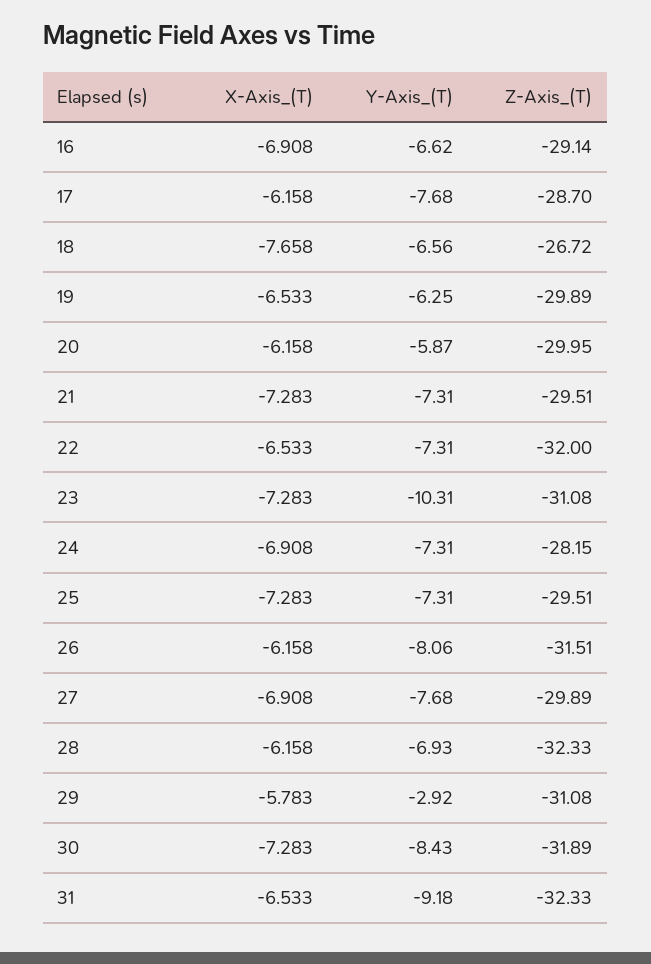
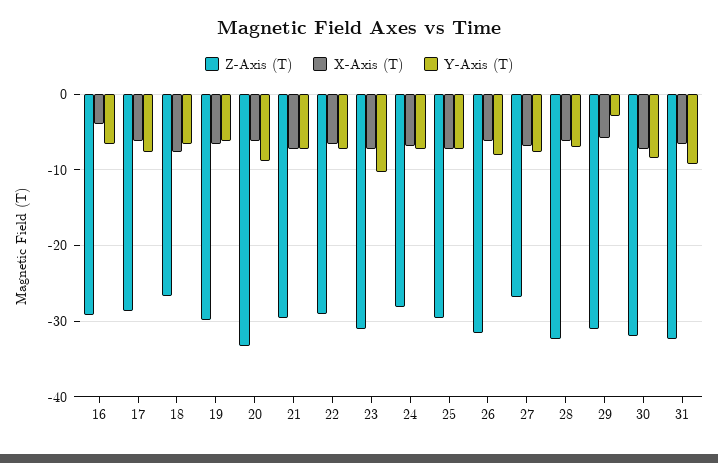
X-Axis_(T), 16: -6.908 -> -4
Y-Axis_(T), 20: -5.87 -> -9
Z-Axis_(T), 20: -29.95 -> -33
Z-Axis_(T), 22: -32 -> -29
Z-Axis_(T), 27: -29.89 -> -27

